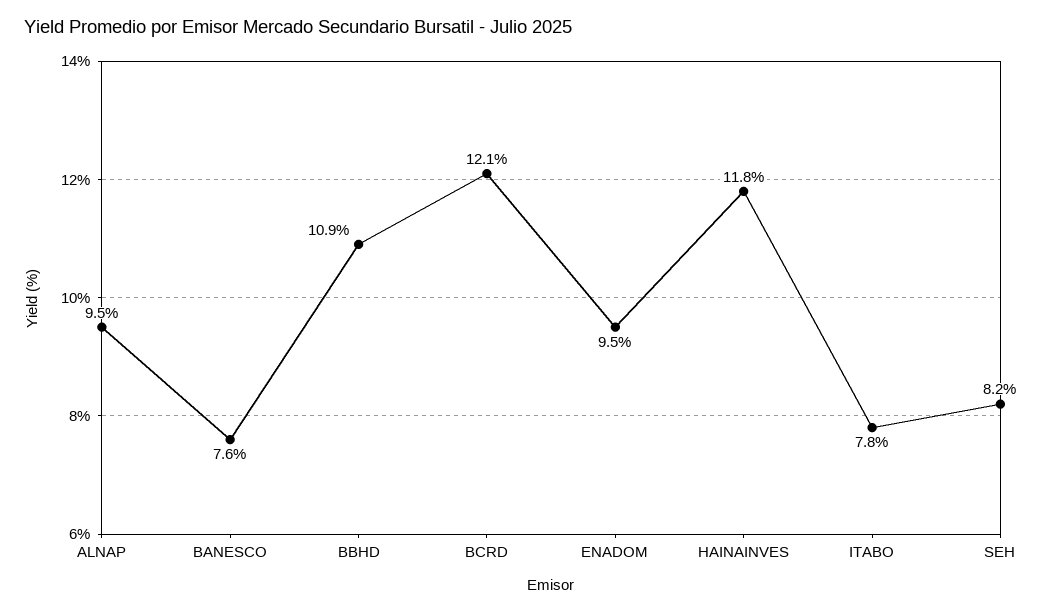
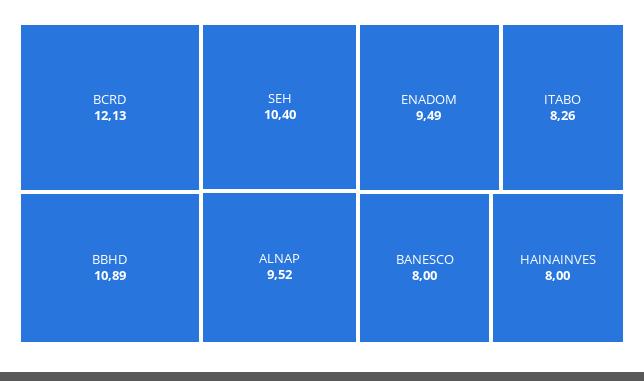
BANESCO: 7.6 -> 8
HAINAINVES: 11.8 -> 8
ITABO: 7.8 -> 8.26
SEH: 8.2 -> 10.4

